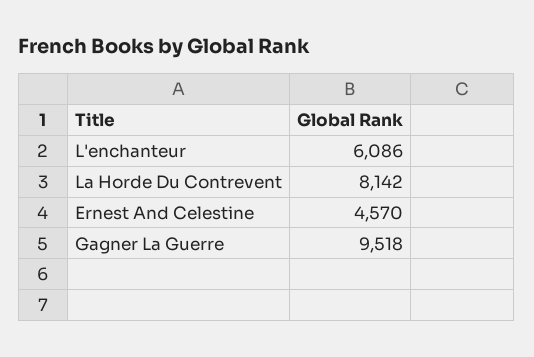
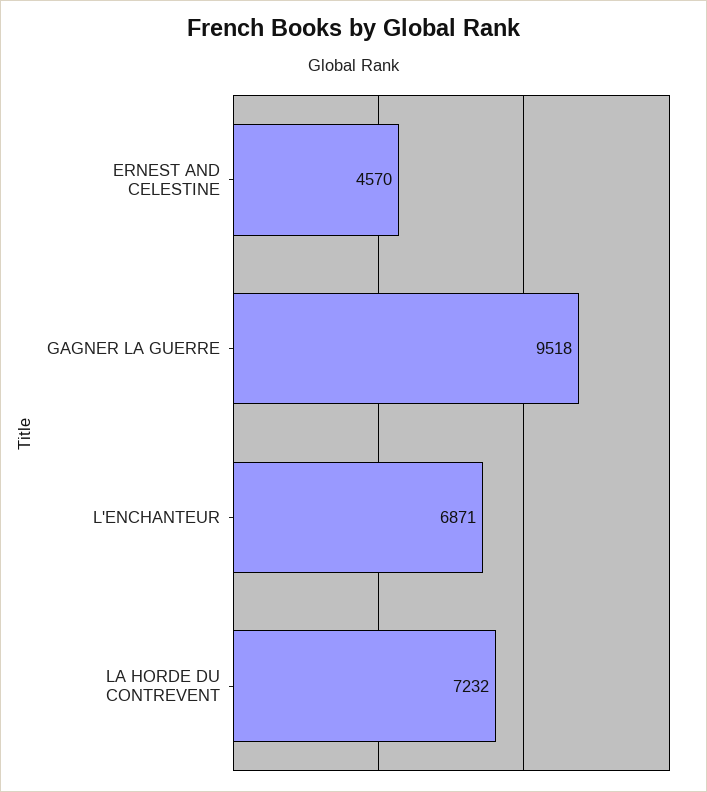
L'enchanteur: 6086 -> 6871
La Horde Du Contrevent: 8142 -> 7232

